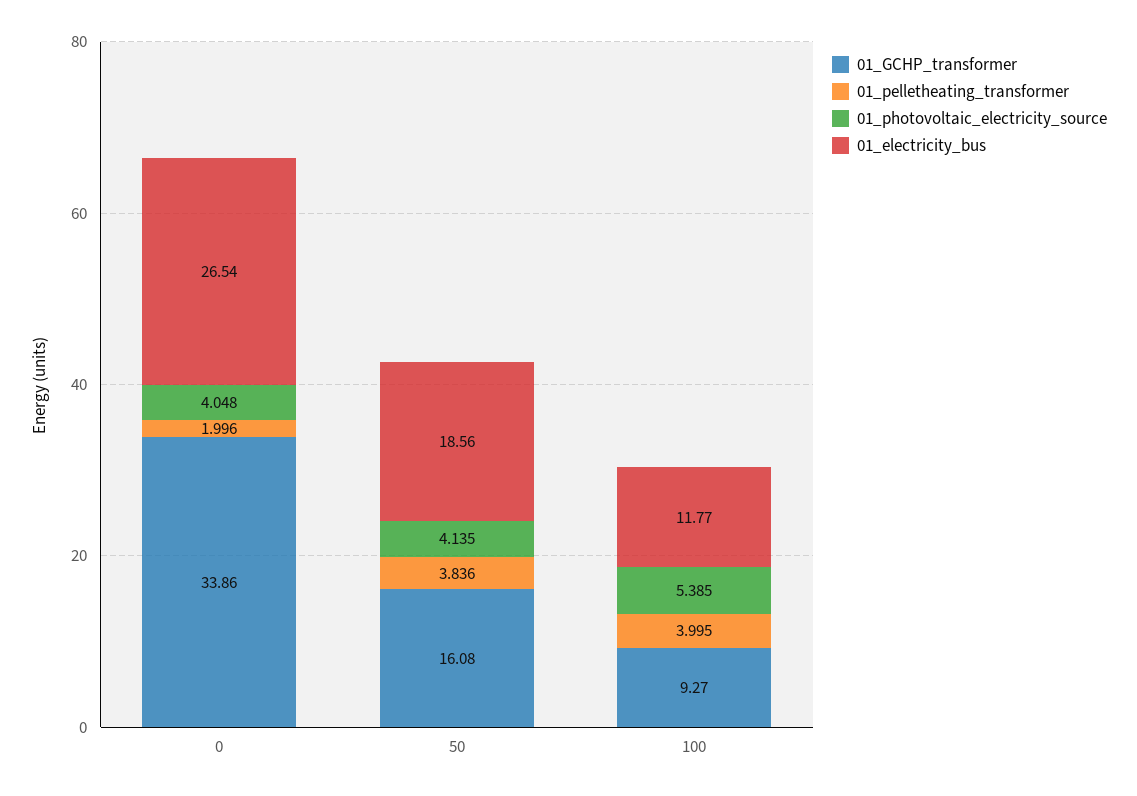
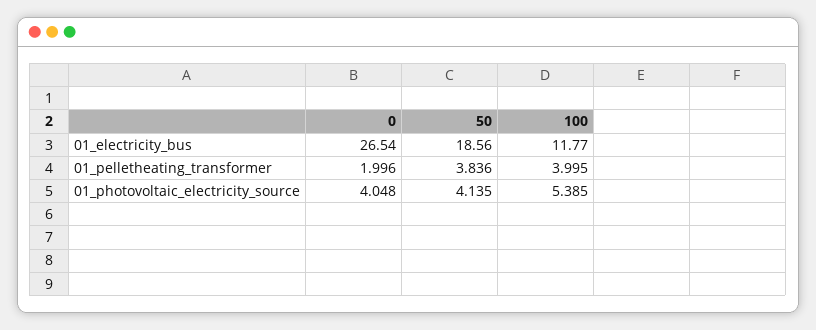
01_GCHP_transformer, 0: 33.86 -> none
01_GCHP_transformer, 50: 16.08 -> none
01_GCHP_transformer, 100: 9.27 -> none

